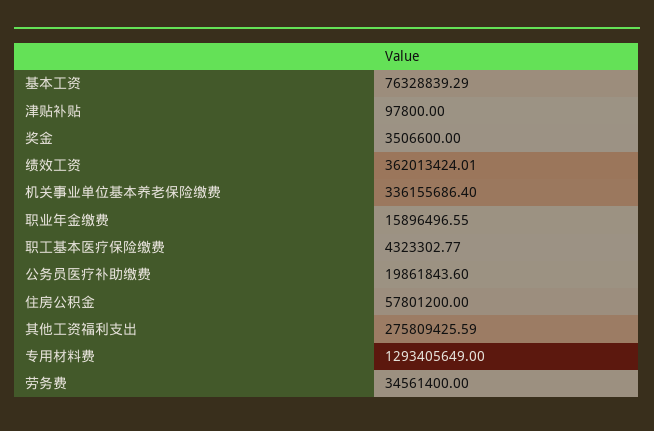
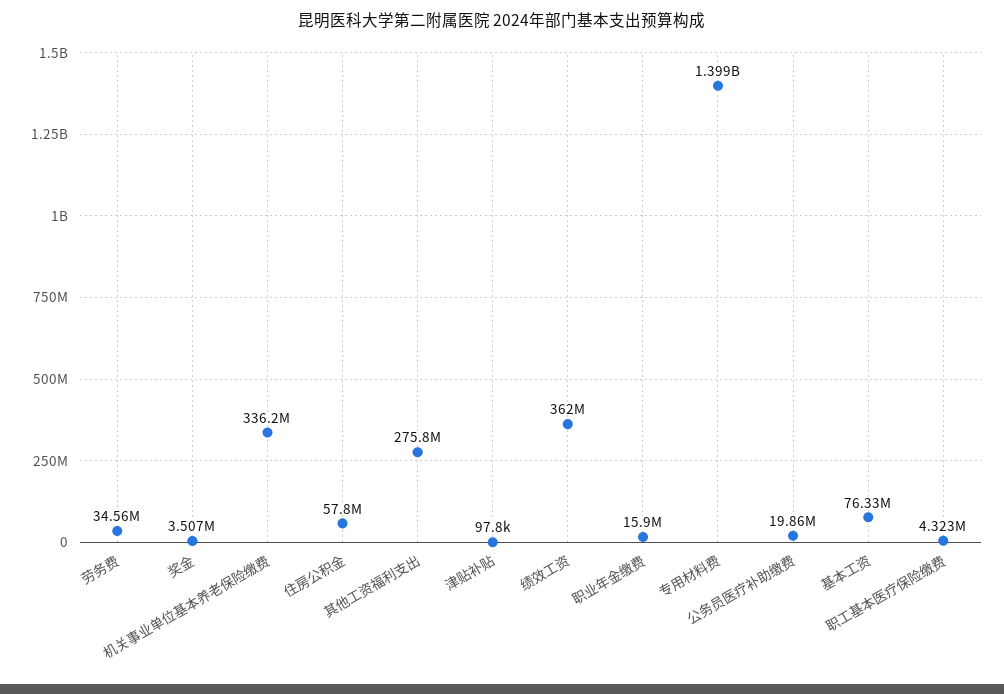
专用材料费: 1293405649 -> 1399000000

